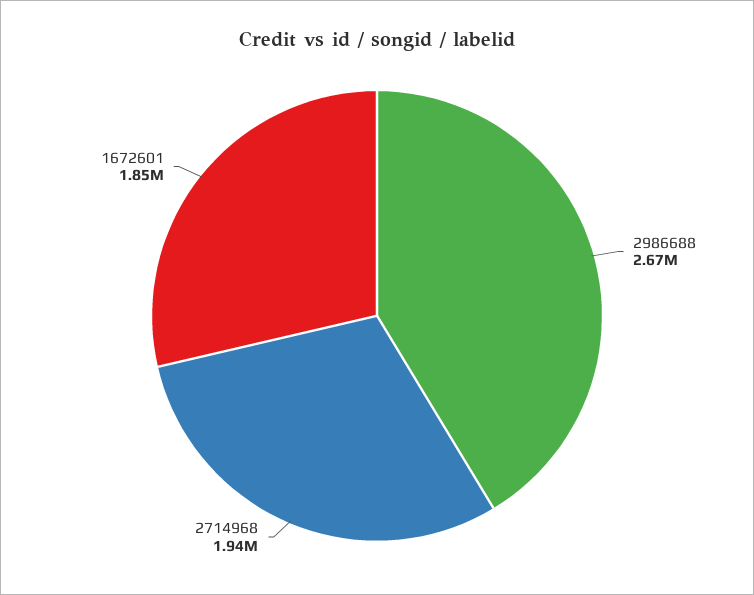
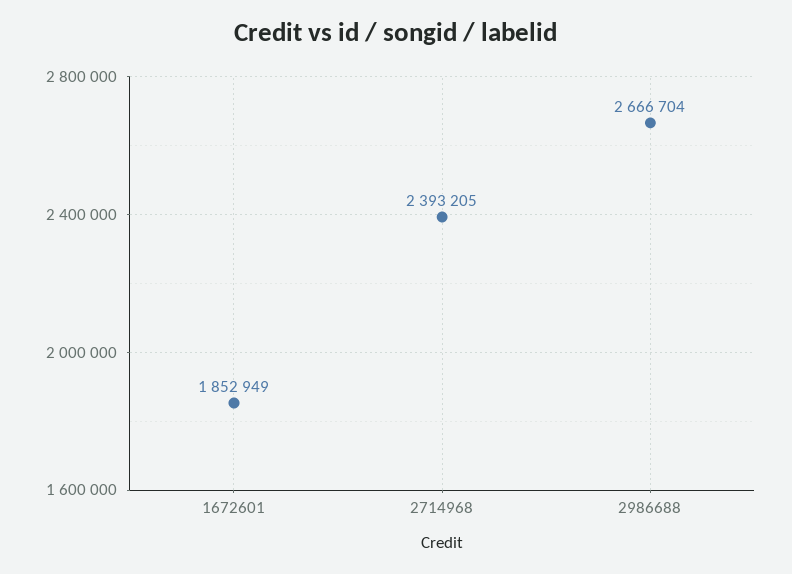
2714968: 1940000 -> 2393205

